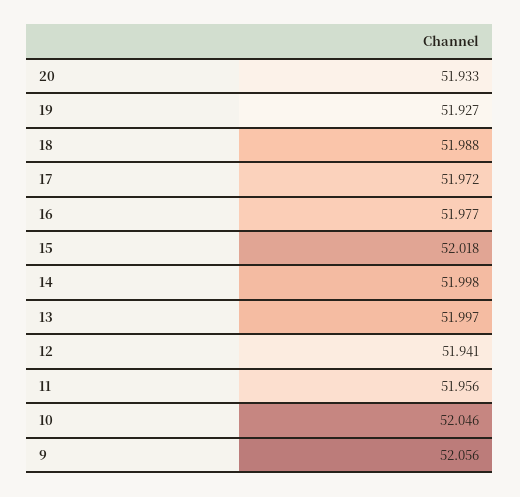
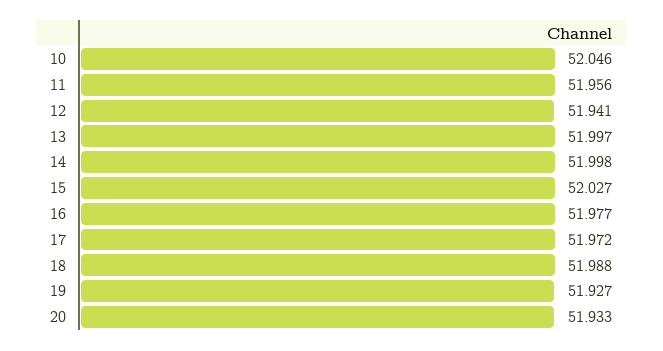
15: 52.018 -> 52.027
9: 52.056 -> none

